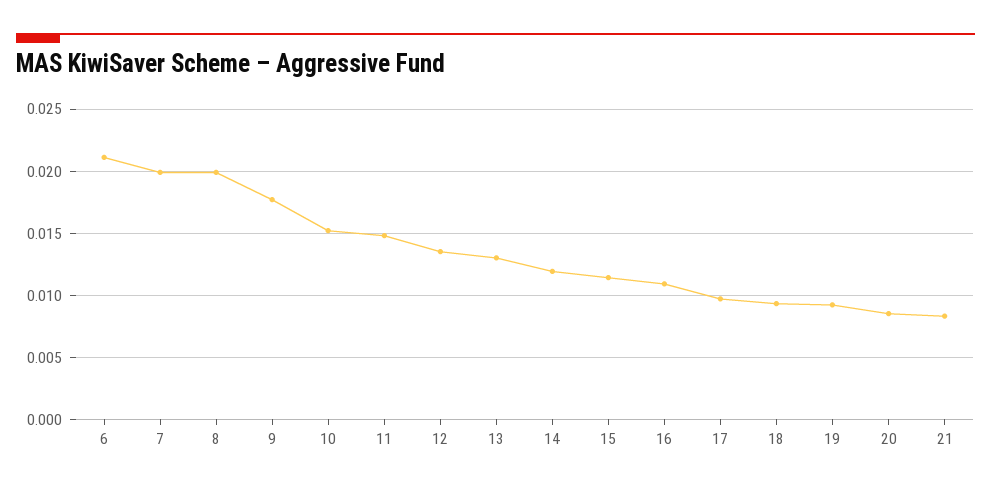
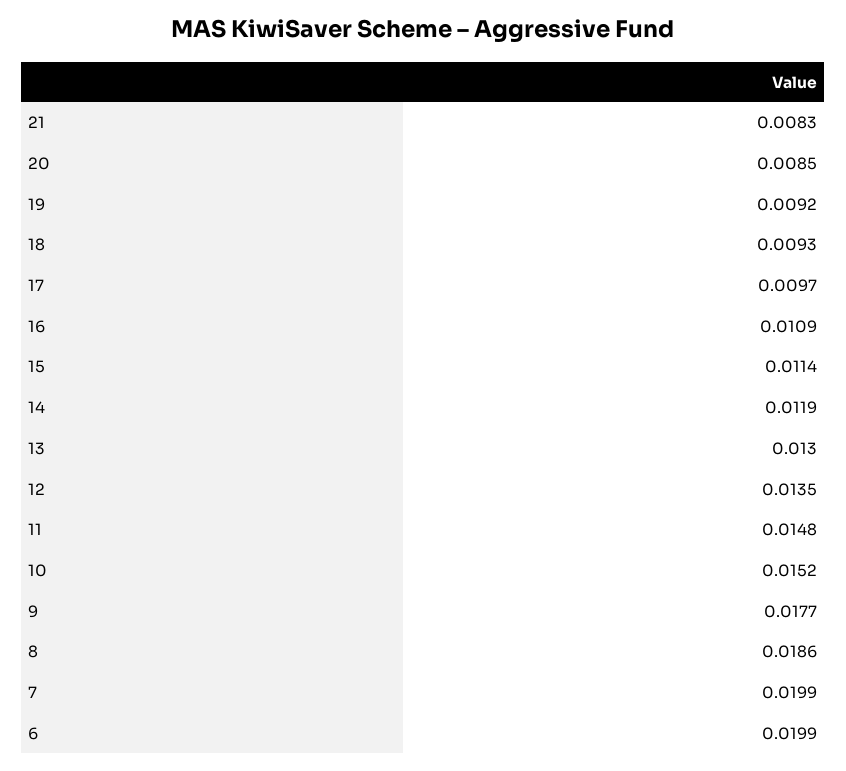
6: 0.021 -> 0.0199
8: 0.02 -> 0.0186

